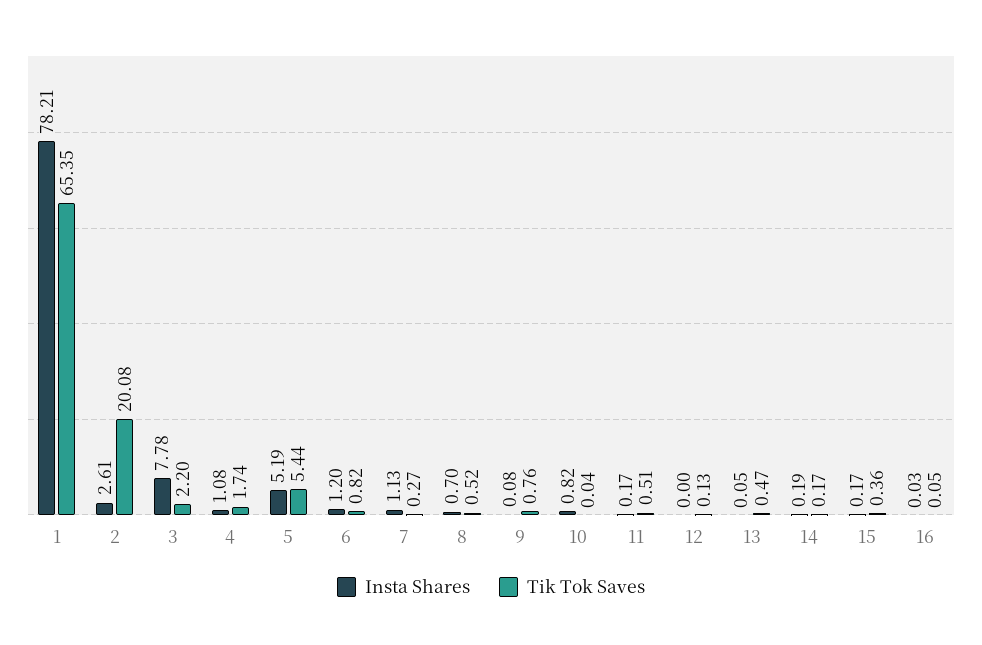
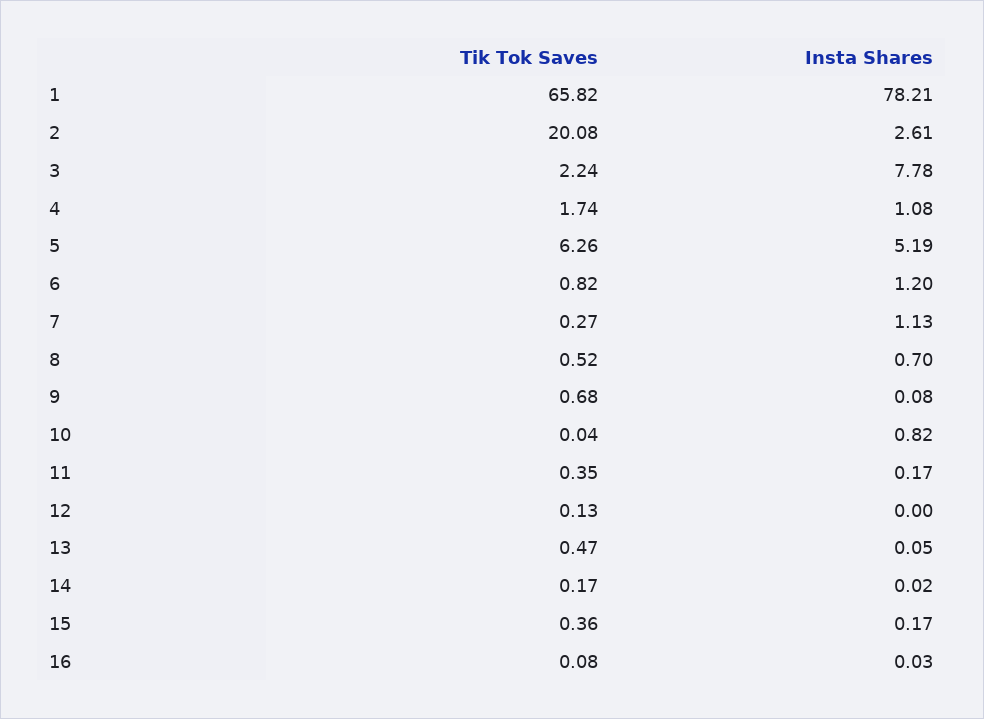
Tik Tok Saves, 1: 65.35 -> 65.82
Tik Tok Saves, 3: 2.2 -> 2.24
Tik Tok Saves, 5: 5.44 -> 6.26
Tik Tok Saves, 9: 0.76 -> 0.68
Tik Tok Saves, 11: 0.51 -> 0.35
Insta Shares, 14: 0.19 -> 0.02
Tik Tok Saves, 16: 0.05 -> 0.08

